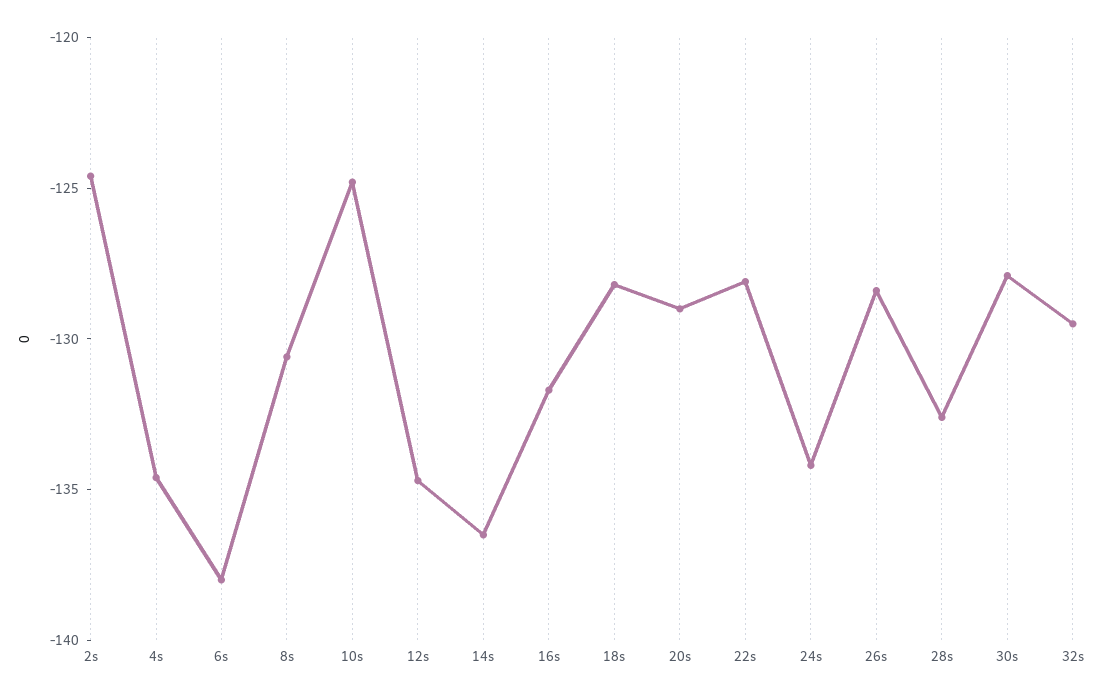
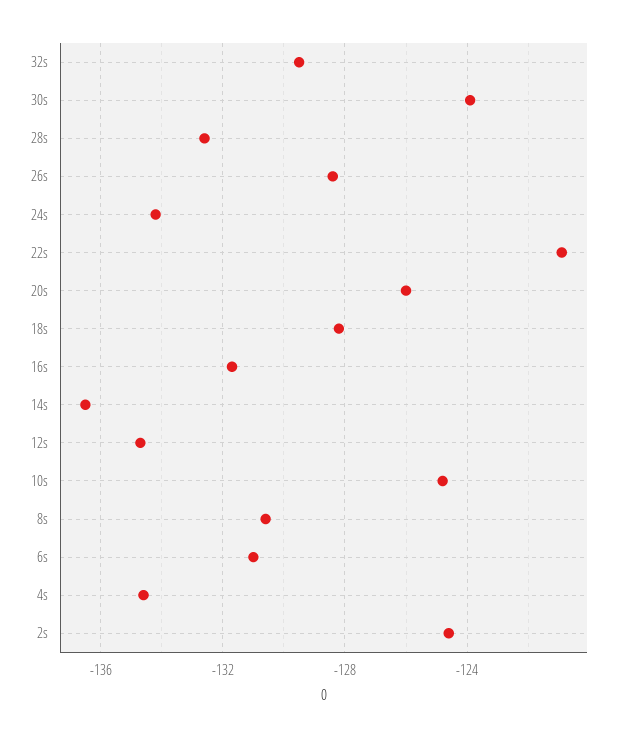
6s: -138 -> -131
20s: -129 -> -126
22s: -128 -> -121
30s: -128 -> -124

